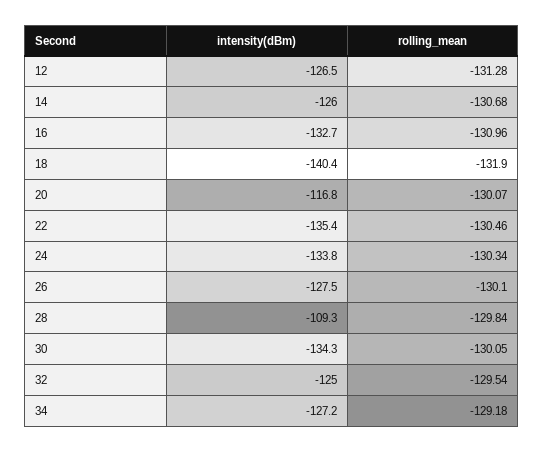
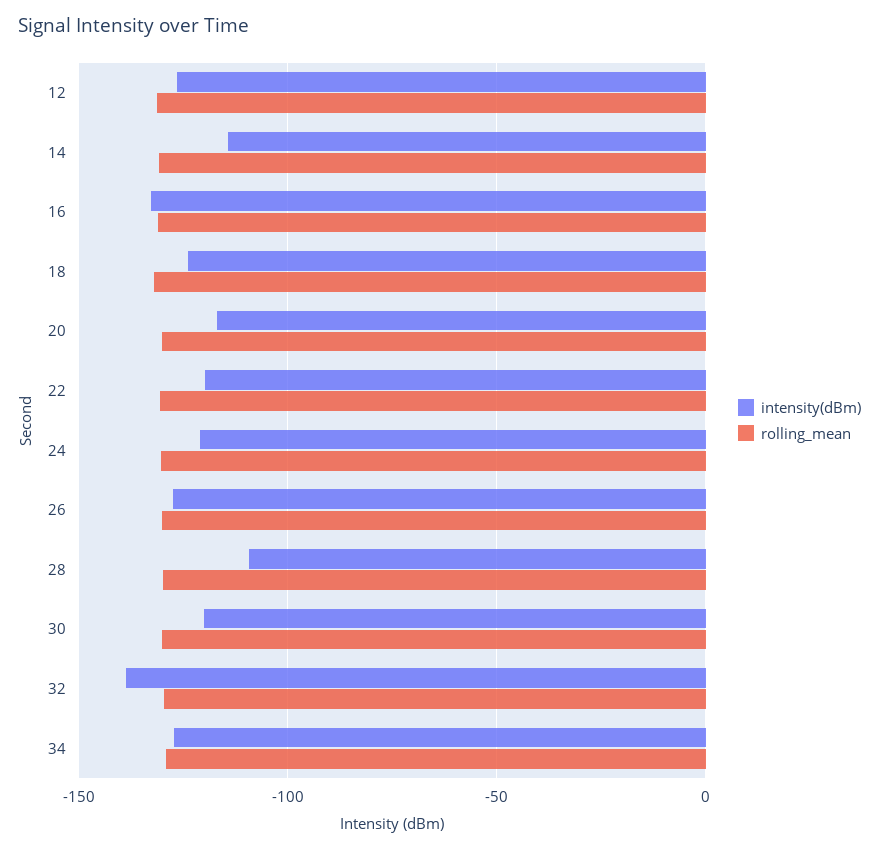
intensity(dBm), 14: -126 -> -115
intensity(dBm), 18: -140.4 -> -125
intensity(dBm), 22: -135.4 -> -120
intensity(dBm), 24: -133.8 -> -120
intensity(dBm), 30: -134.3 -> -120
intensity(dBm), 32: -125 -> -140

